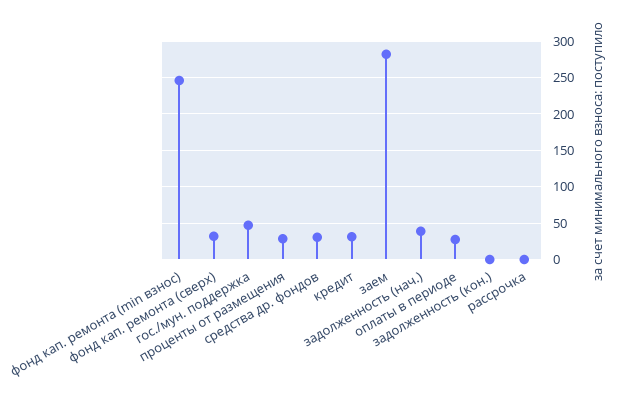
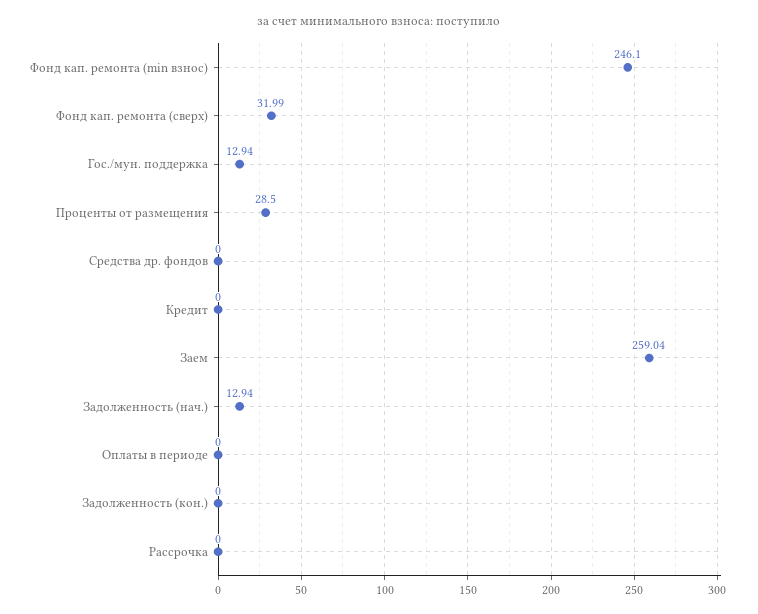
гос./мун. поддержка: 50 -> 12.94
средства др. фондов: 30 -> 0
кредит: 30 -> 0
заем: 280 -> 259.04
задолженность (нач.): 40 -> 12.94
оплаты в периоде: 30 -> 0

